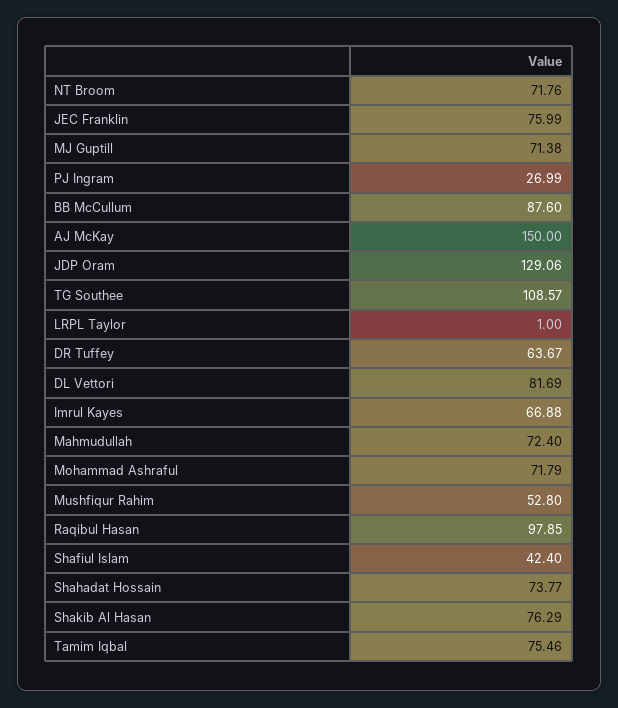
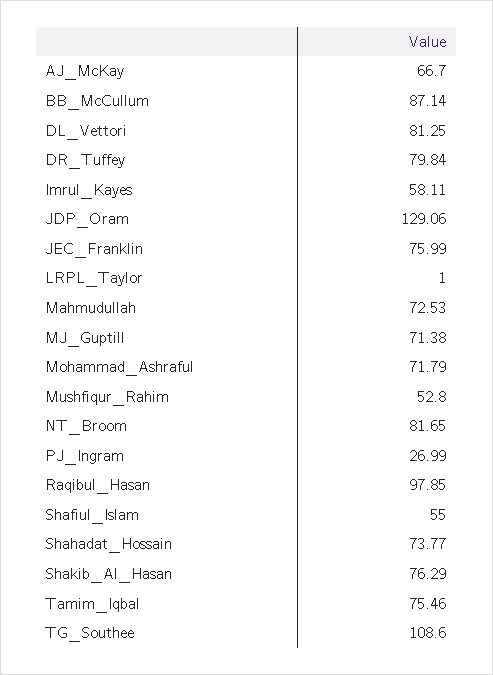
NT Broom: 71.76 -> 81.65
BB McCullum: 87.6 -> 87.14
AJ McKay: 150 -> 66.7
TG Southee: 108.57 -> 108.6
DR Tuffey: 63.67 -> 79.84
DL Vettori: 81.69 -> 81.25
Imrul Kayes: 66.88 -> 58.11
Mahmudullah: 72.4 -> 72.53
Shafiul Islam: 42.4 -> 55

